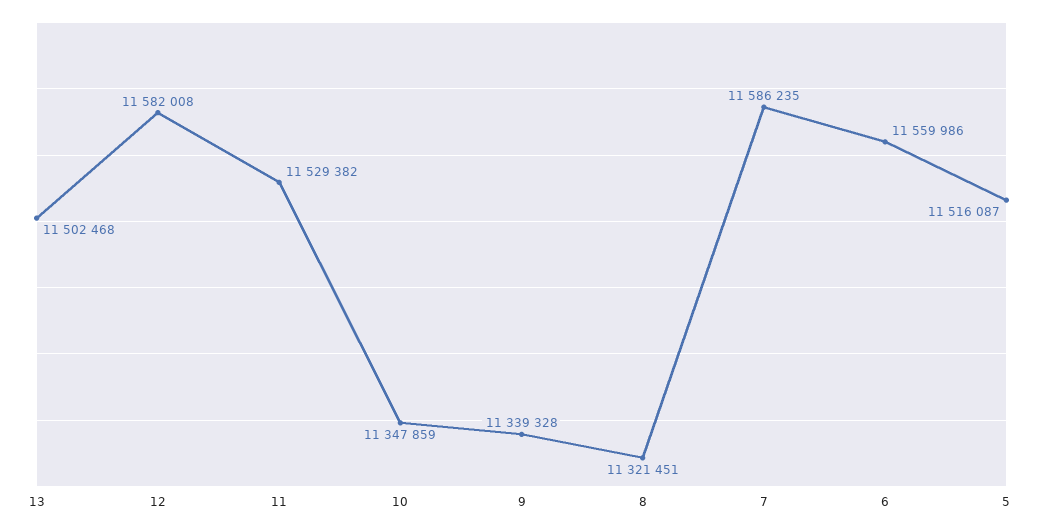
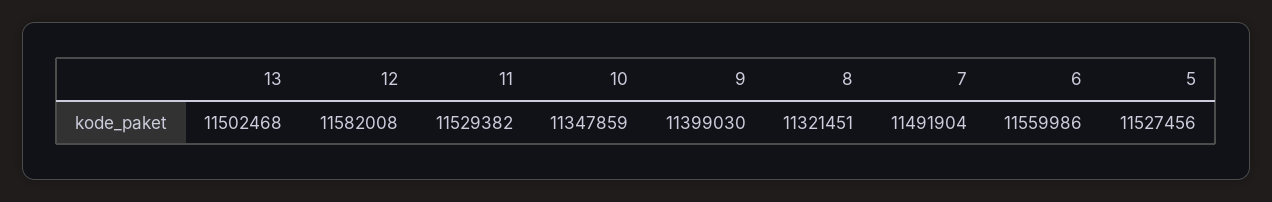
9: 11339328 -> 11399030
7: 11586235 -> 11491904
5: 11516087 -> 11527456

